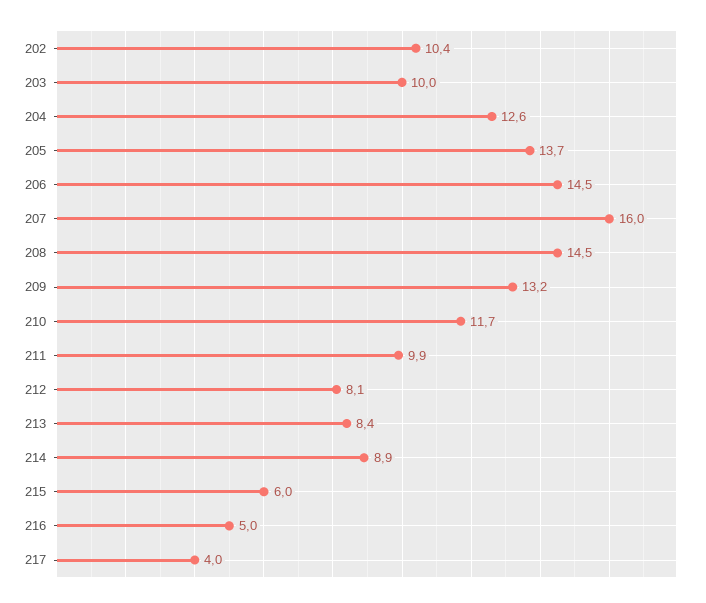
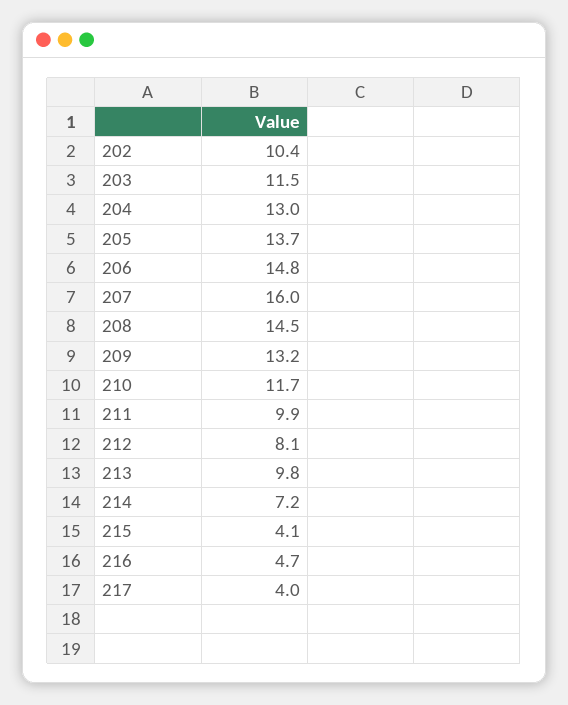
203: 10 -> 11.5
204: 12.6 -> 13
206: 14.5 -> 14.8
213: 8.4 -> 9.8
214: 8.9 -> 7.2
215: 6 -> 4.1
216: 5 -> 4.7

